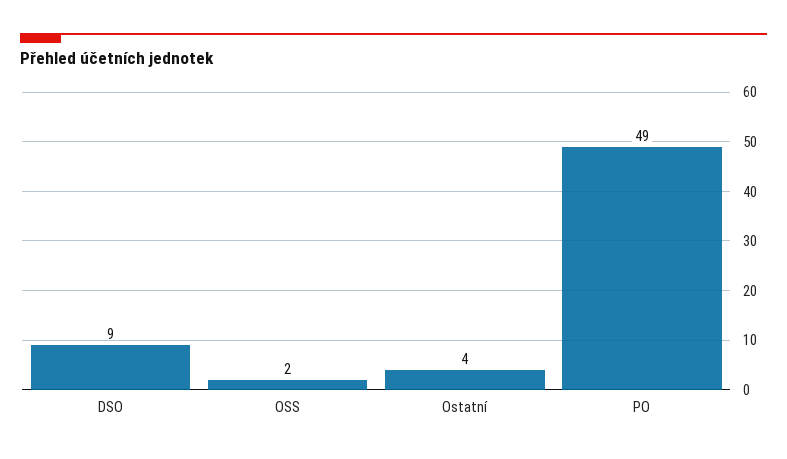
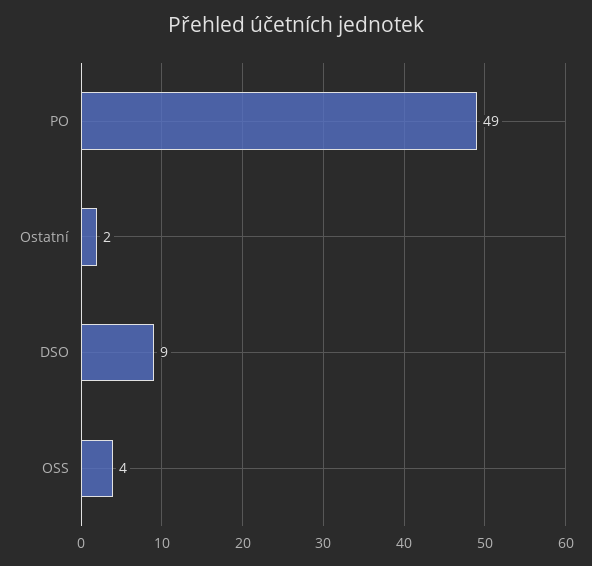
OSS: 2 -> 4
Ostatní: 4 -> 2

